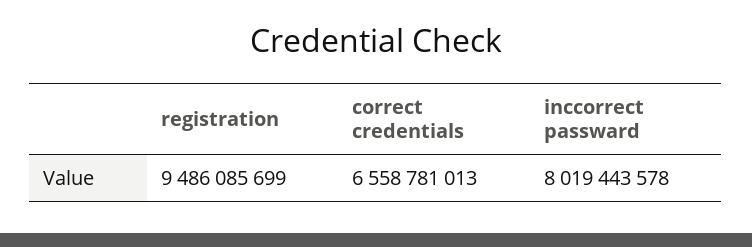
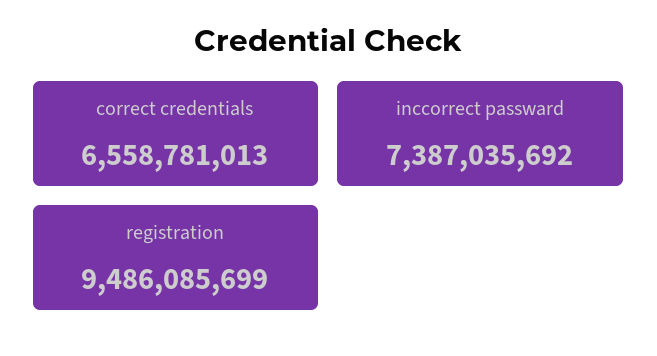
inccorrect passward: 8019443578 -> 7387035692

